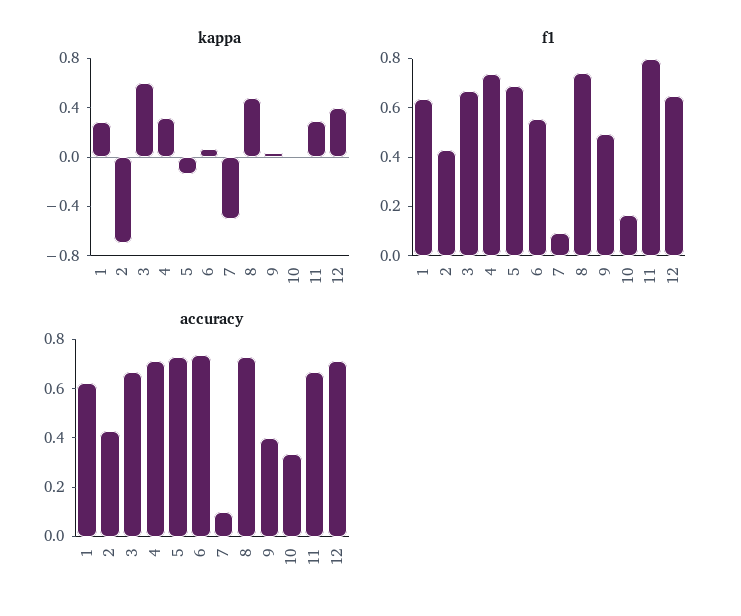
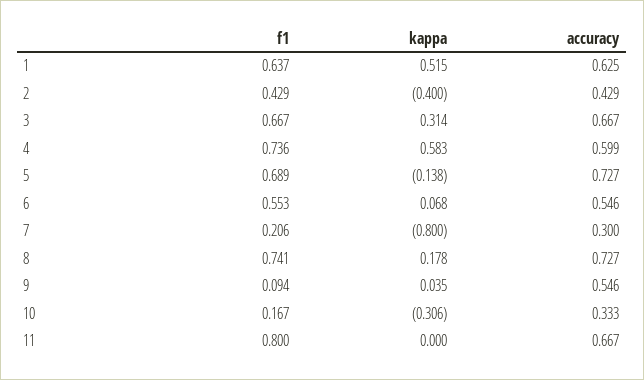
kappa, 1: 0.3 -> 0.515
kappa, 2: -0.7 -> -0.4
kappa, 3: 0.6 -> 0.314
kappa, 4: 0.3 -> 0.583
kappa, 7: -0.5 -> -0.8
kappa, 8: 0.5 -> 0.178
kappa, 10: 0 -> -0.306
kappa, 11: 0.3 -> 0
kappa, 12: 0.4 -> none
f1, 7: 0.1 -> 0.206
f1, 9: 0.5 -> 0.094
f1, 12: 0.65 -> none
accuracy, 4: 0.7 -> 0.599
accuracy, 6: 0.75 -> 0.546
accuracy, 7: 0.1 -> 0.3
accuracy, 9: 0.4 -> 0.546
accuracy, 12: 0.7 -> none

